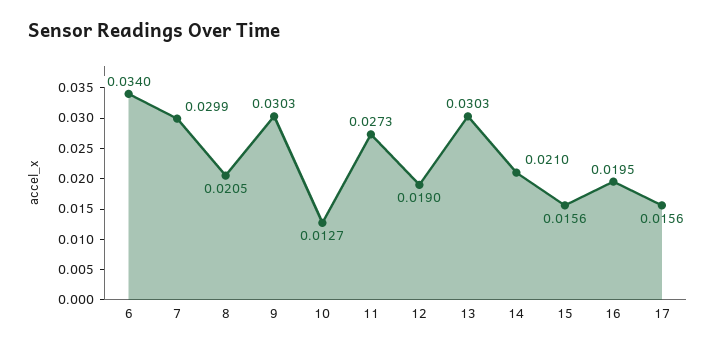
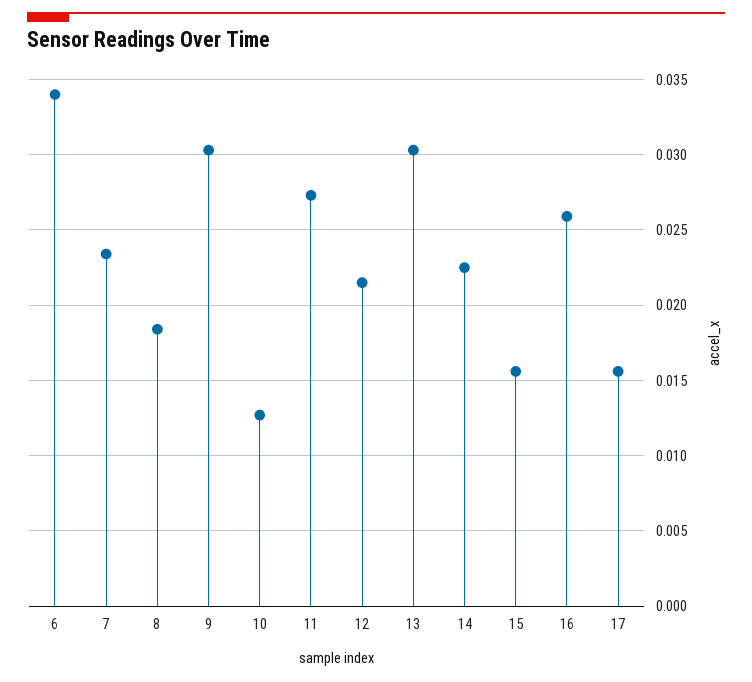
7: 0.0299 -> 0.0235
8: 0.0205 -> 0.0185
12: 0.019 -> 0.0215
14: 0.021 -> 0.0225
16: 0.0195 -> 0.026

